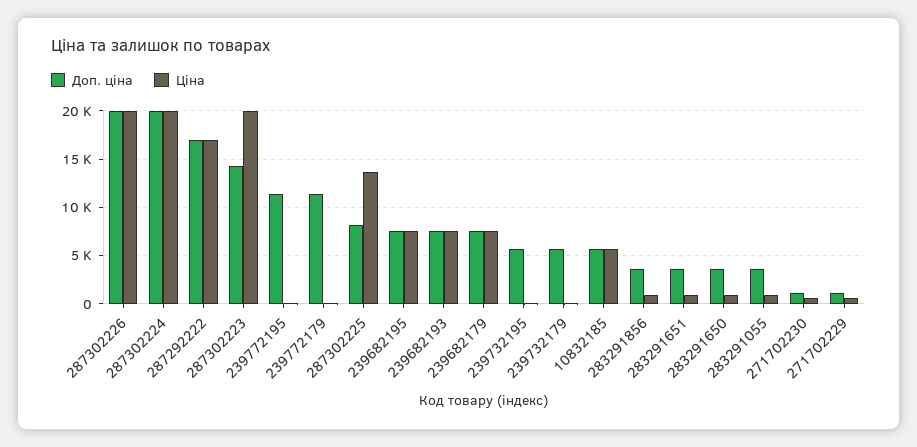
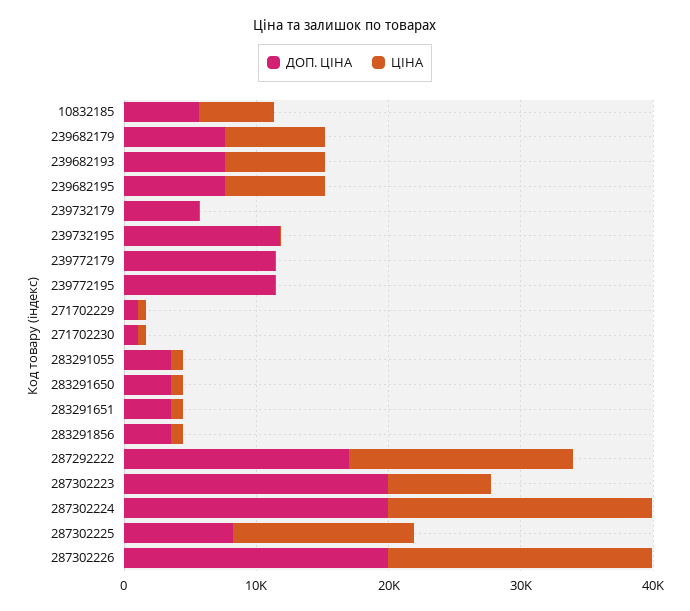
Доп. ціна, 287302223: 14000 -> 20000
Ціна, 287302223: 20000 -> 8000
Доп. ціна, 239732195: 6000 -> 12000

